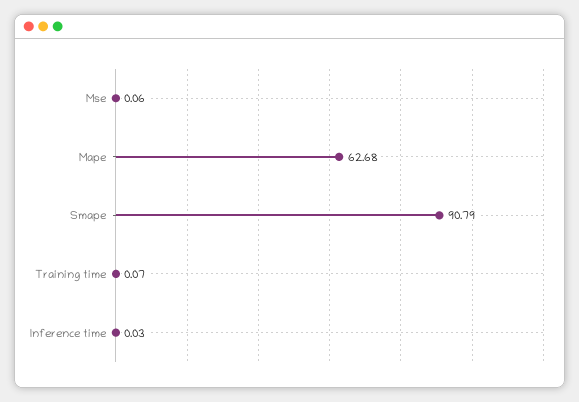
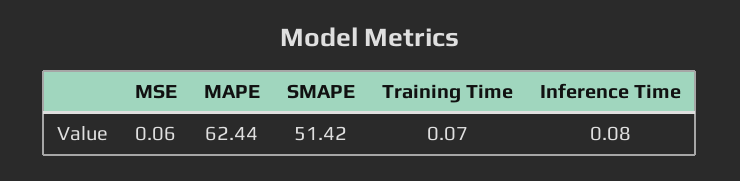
Mape: 62.68 -> 62.44
Smape: 90.79 -> 51.42
Inference time: 0.03 -> 0.08

